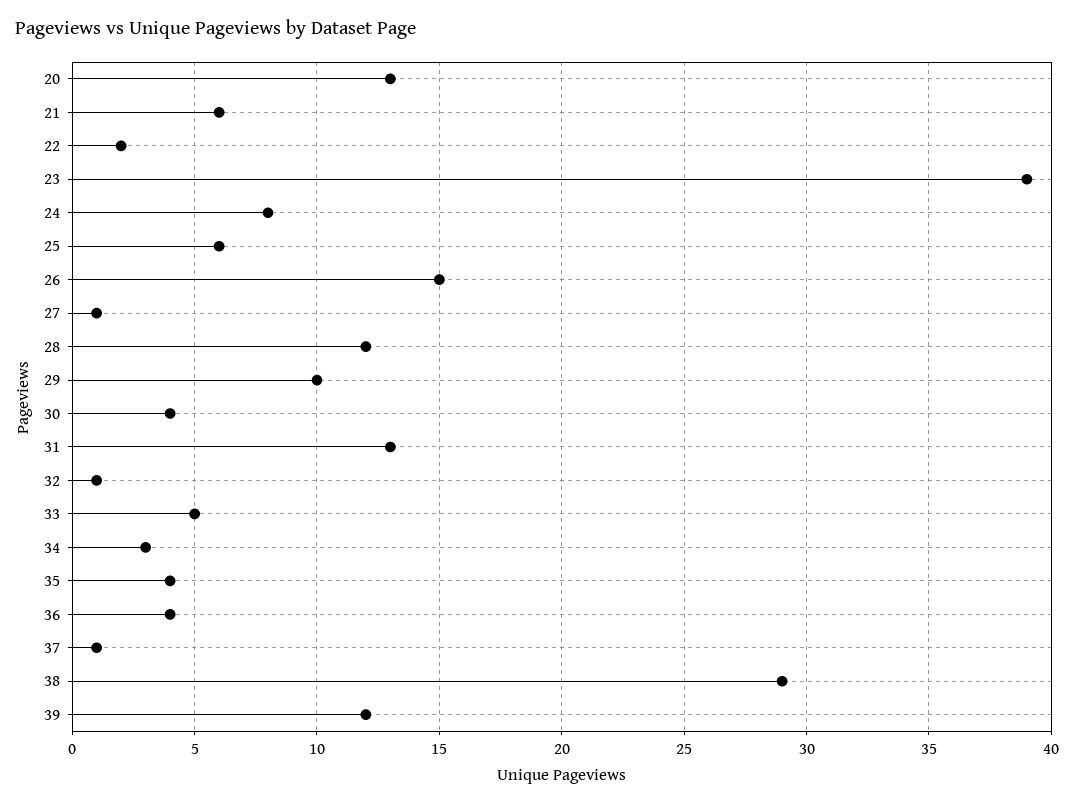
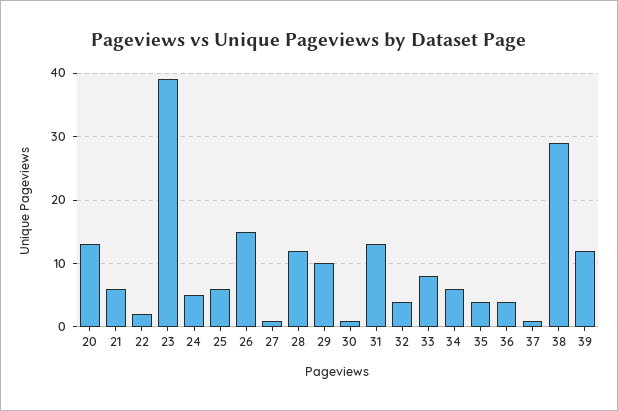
24: 8 -> 5
30: 4 -> 1
32: 1 -> 4
33: 5 -> 8
34: 3 -> 6

